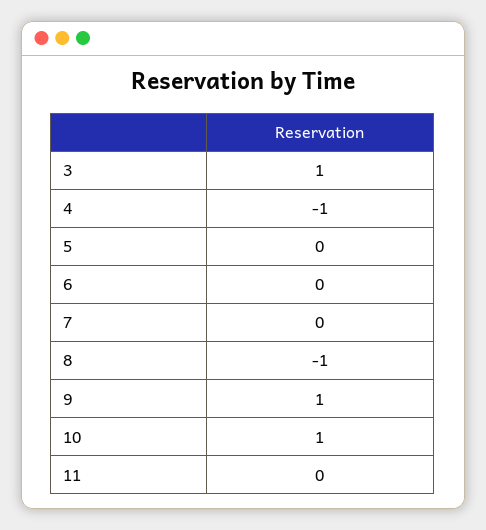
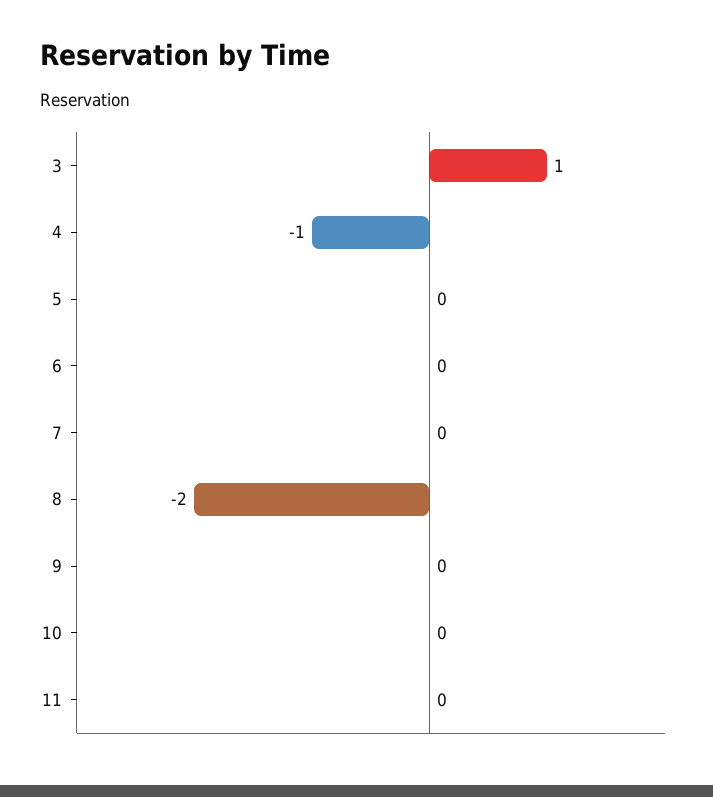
8: -1 -> -2
9: 1 -> 0
10: 1 -> 0

